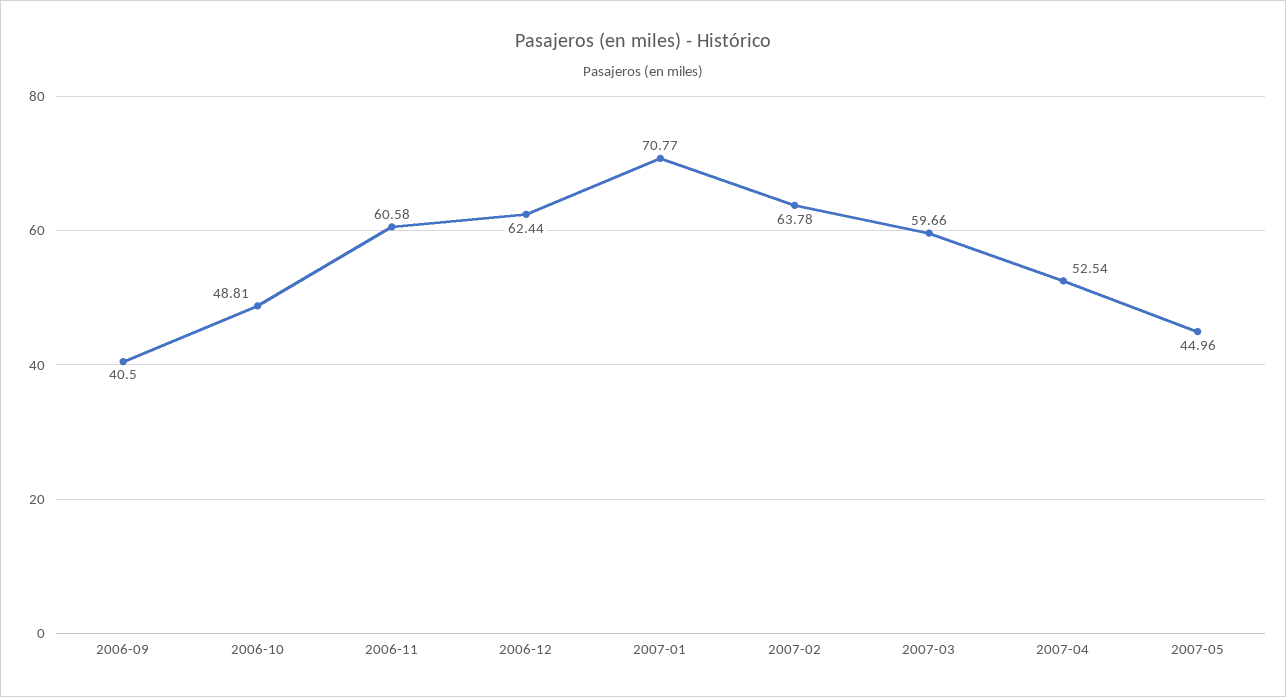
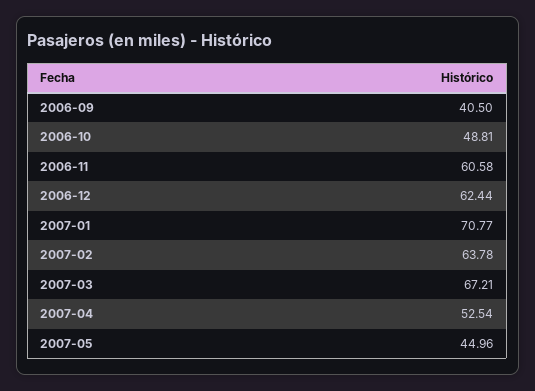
2007-03: 59.66 -> 67.21

